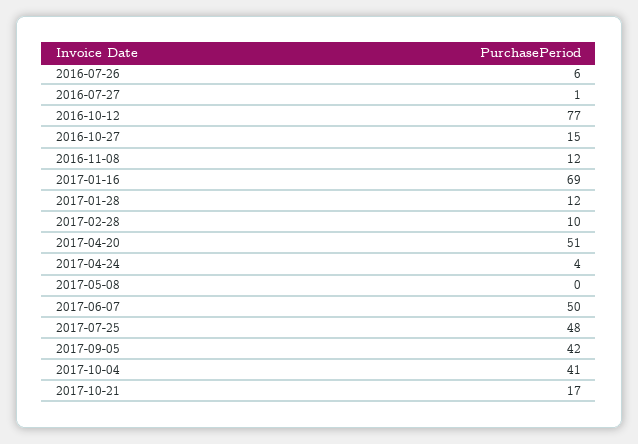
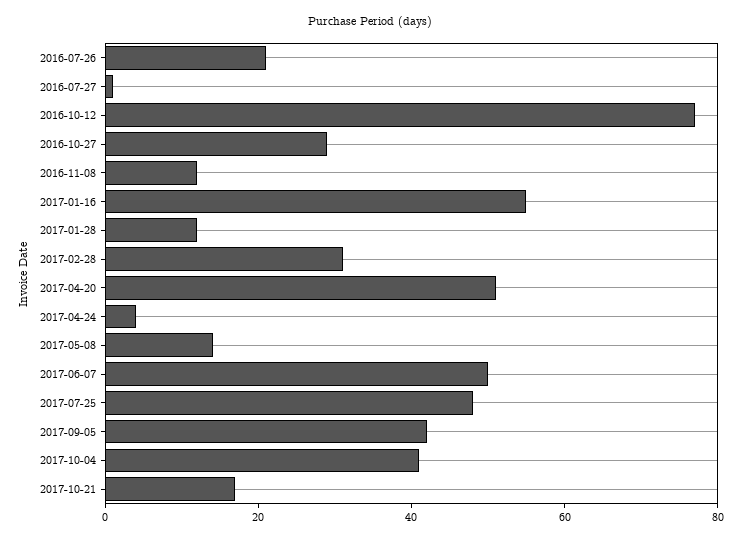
2016-07-26: 6 -> 20
2016-10-27: 15 -> 30
2017-01-16: 69 -> 55
2017-02-28: 10 -> 30
2017-05-08: 0 -> 15

